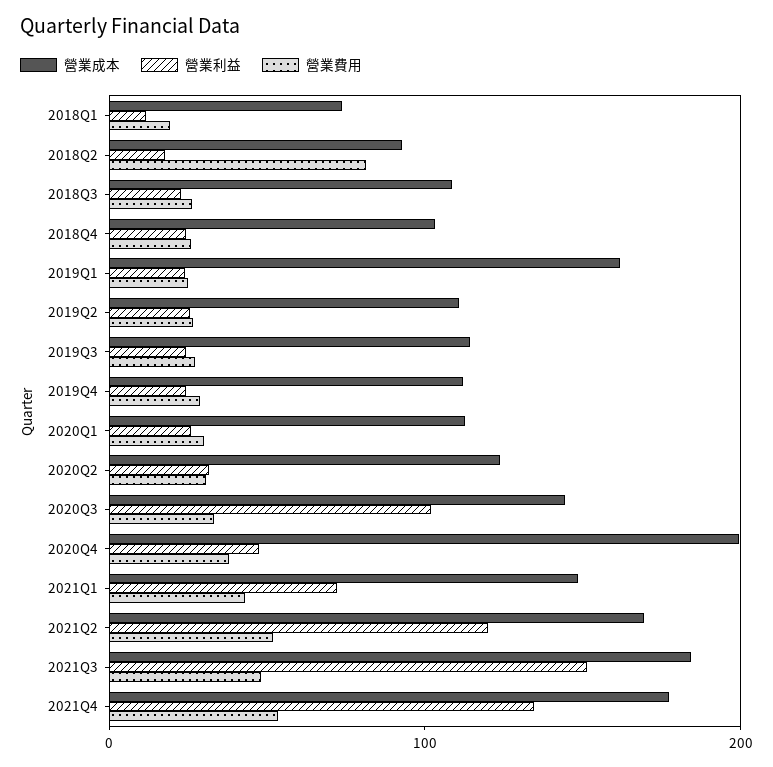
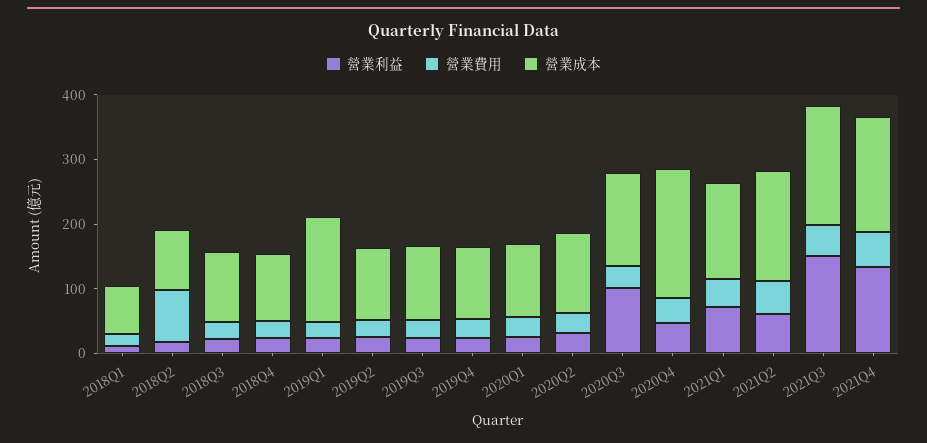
營業利益, 2021Q2: 120 -> 60

